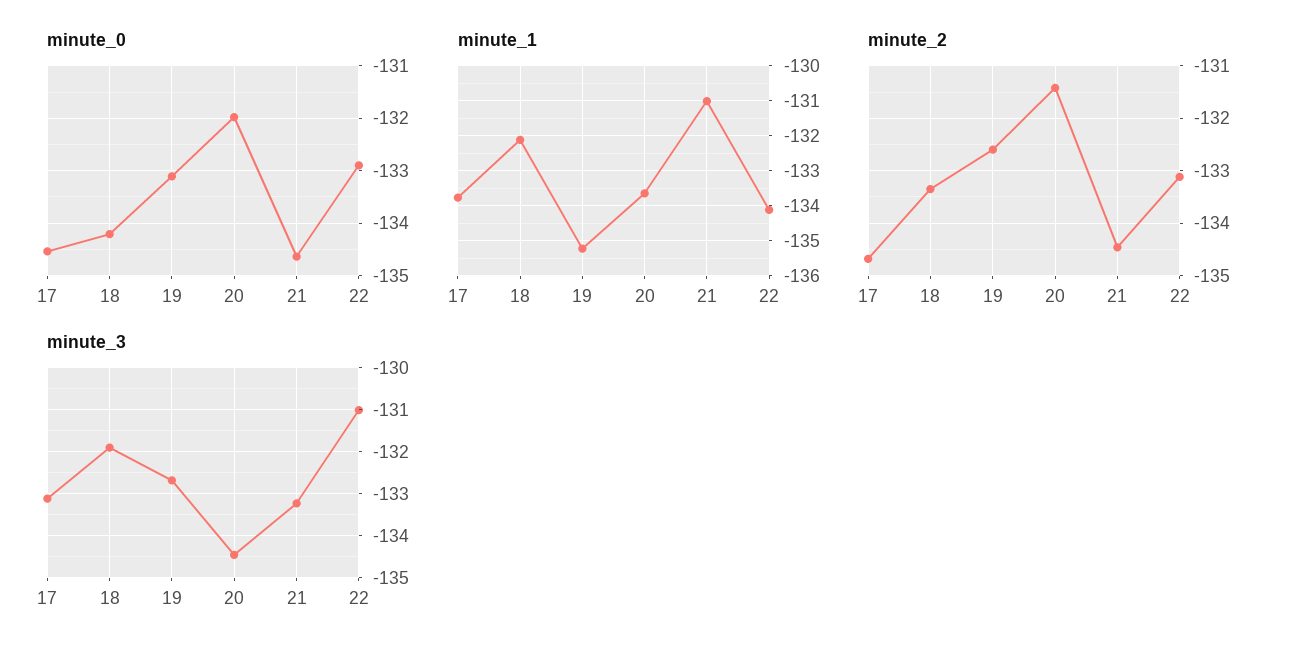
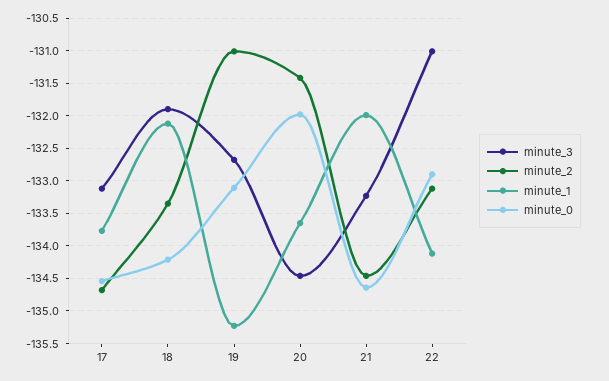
minute_1, 21: -131 -> -132
minute_2, 19: -132.6 -> -131

